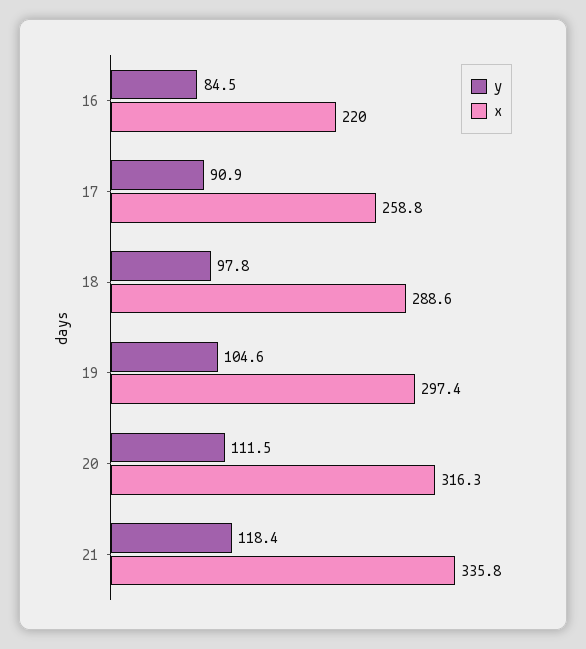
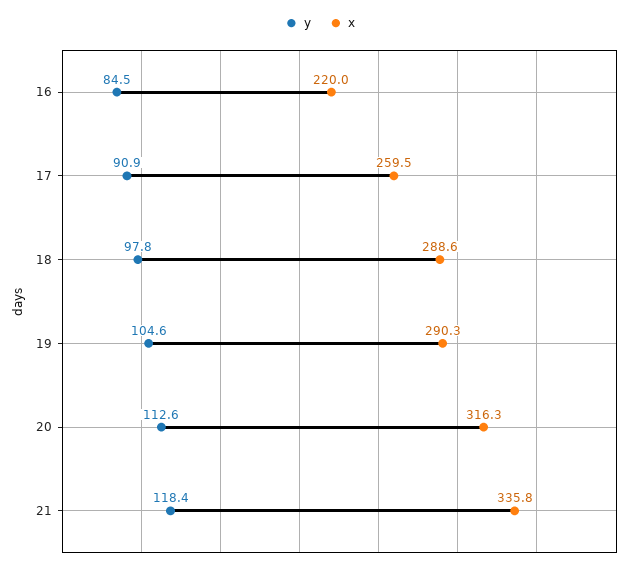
x, 17: 258.8 -> 259.5
x, 19: 297.4 -> 290.3
y, 20: 111.5 -> 112.6

